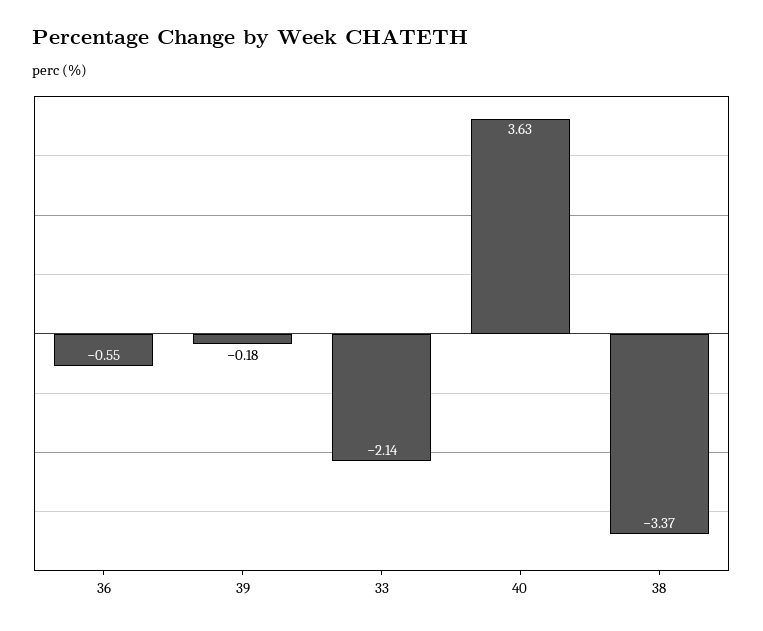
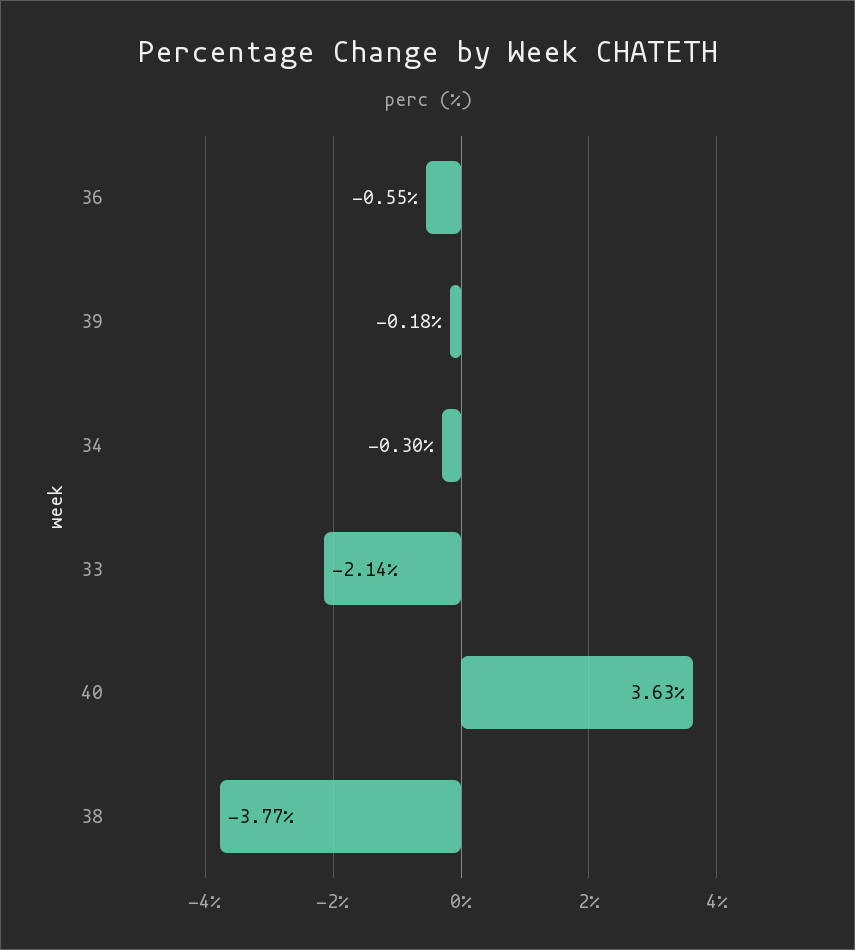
38: -3.37 -> -3.77
34: none -> -0.3

